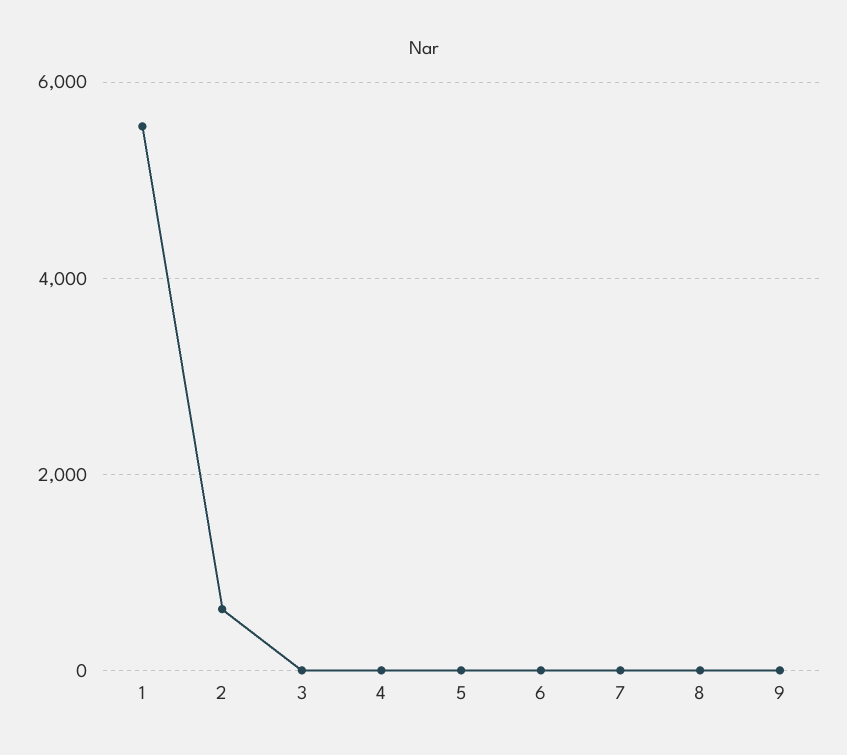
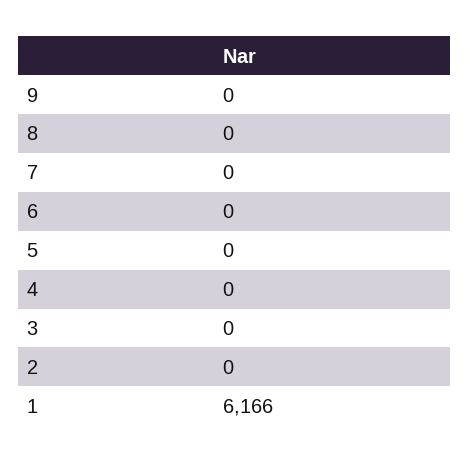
1: 5600 -> 6166
2: 600 -> 0

